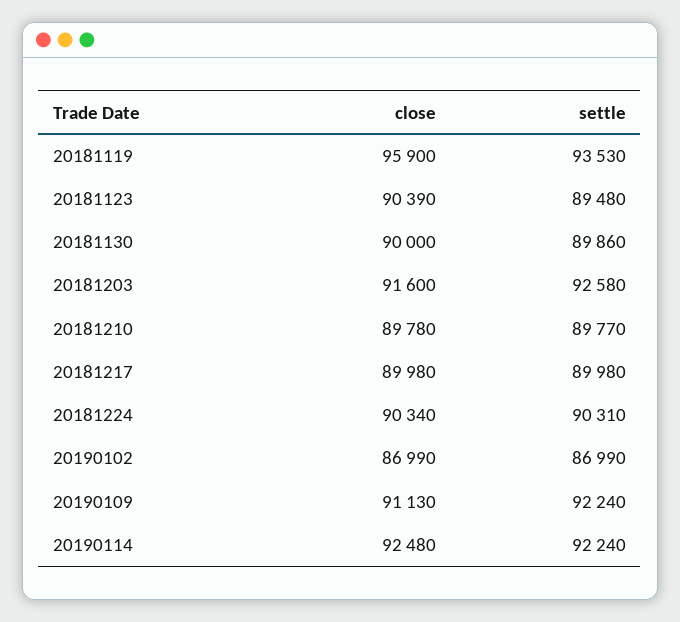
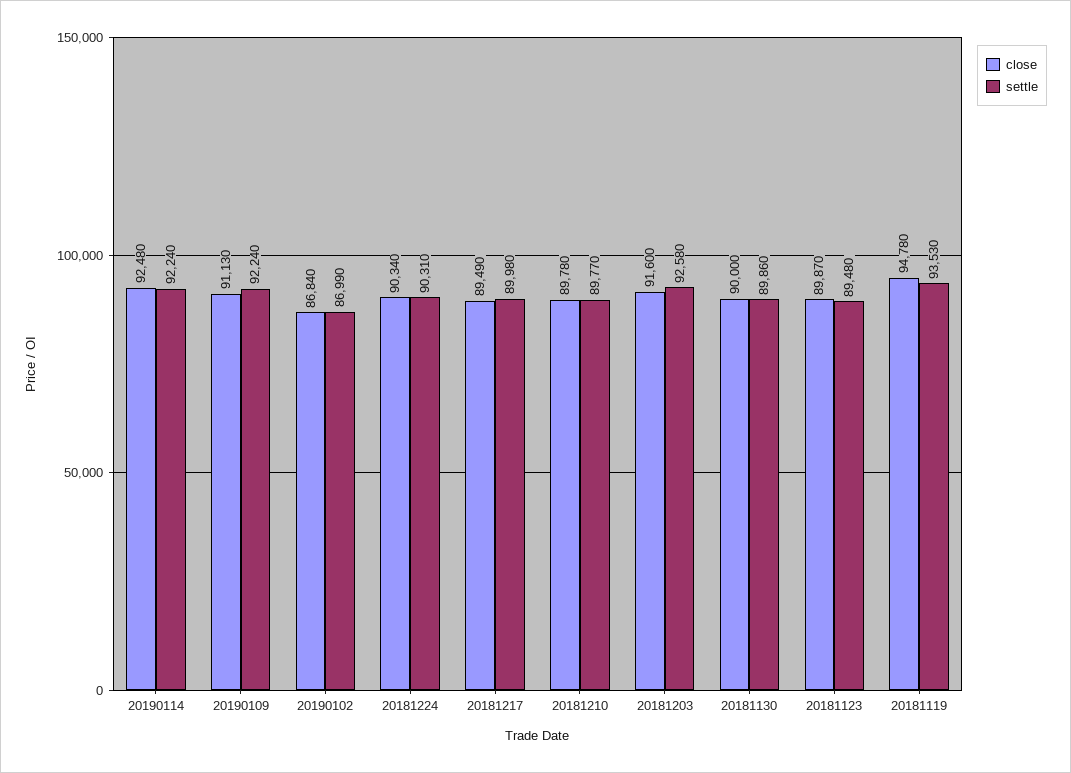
close, 20181119: 95900 -> 94780
close, 20181123: 90390 -> 89870
close, 20181217: 89980 -> 89490
close, 20190102: 86990 -> 86840

